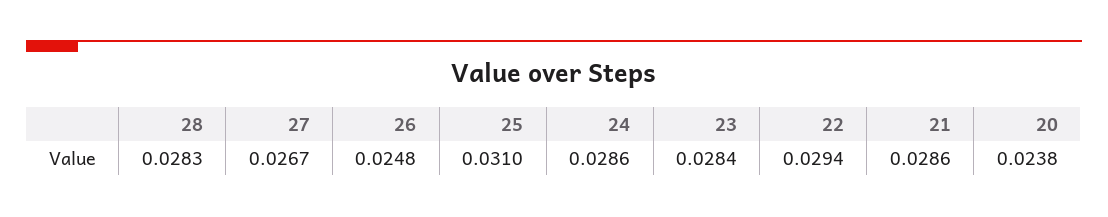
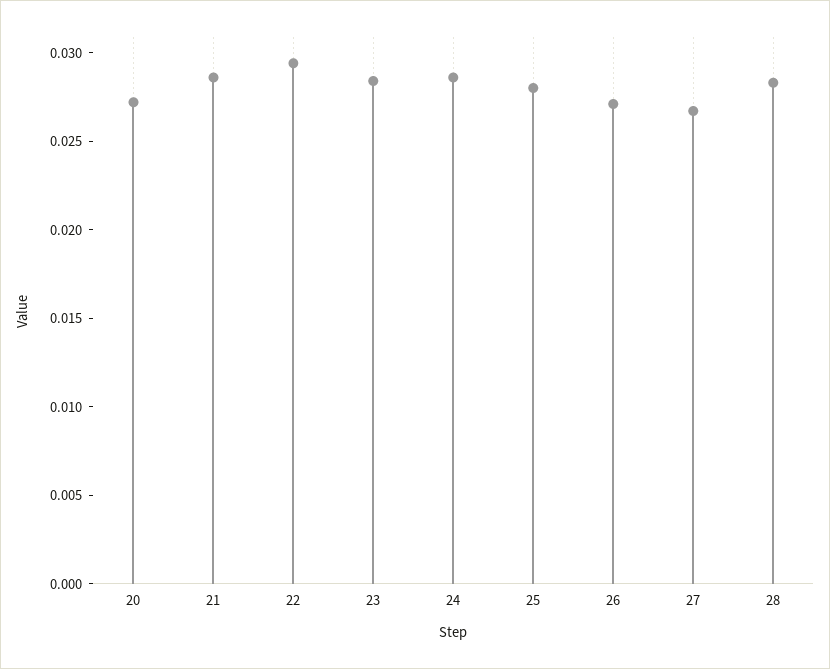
26: 0.0248 -> 0.027
25: 0.031 -> 0.028
20: 0.0238 -> 0.027

